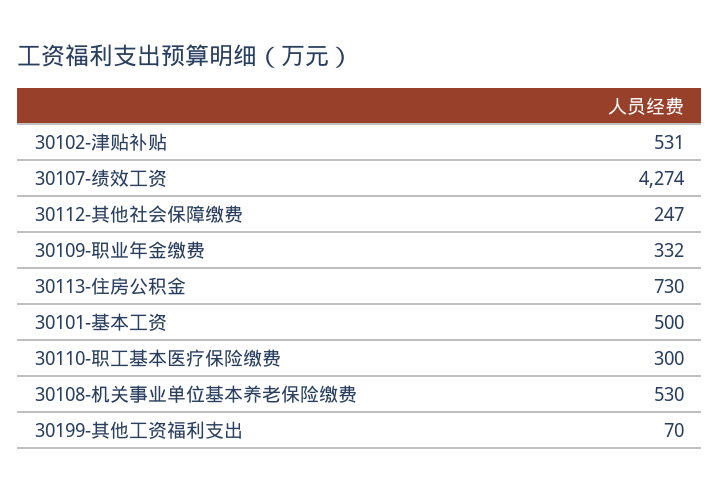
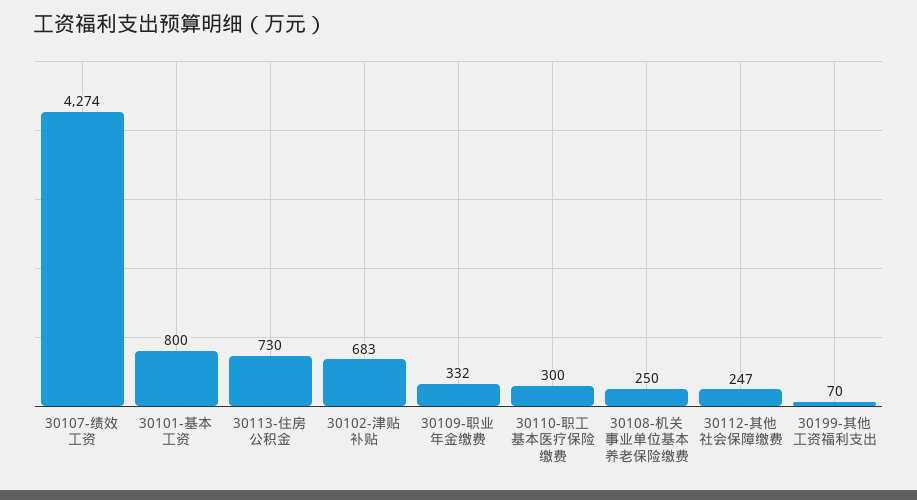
30102-津贴补贴: 531 -> 683
30101-基本工资: 500 -> 800
30108-机关事业单位基本养老保险缴费: 530 -> 250

